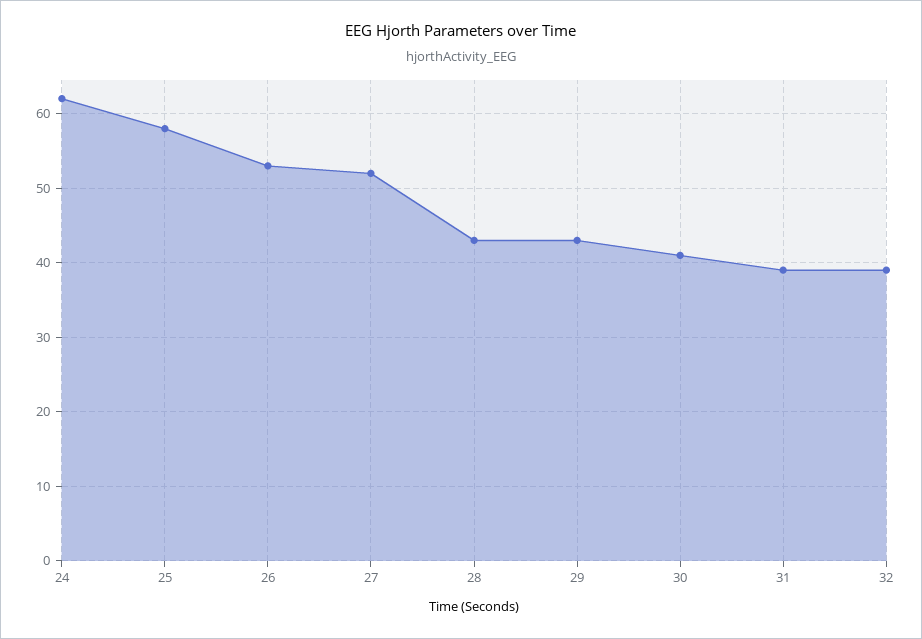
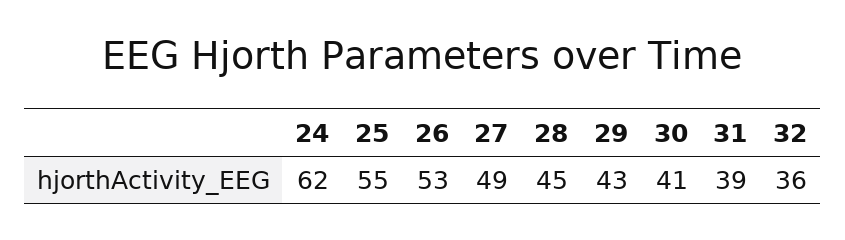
25: 58 -> 55
27: 52 -> 49
28: 43 -> 45
32: 39 -> 36

